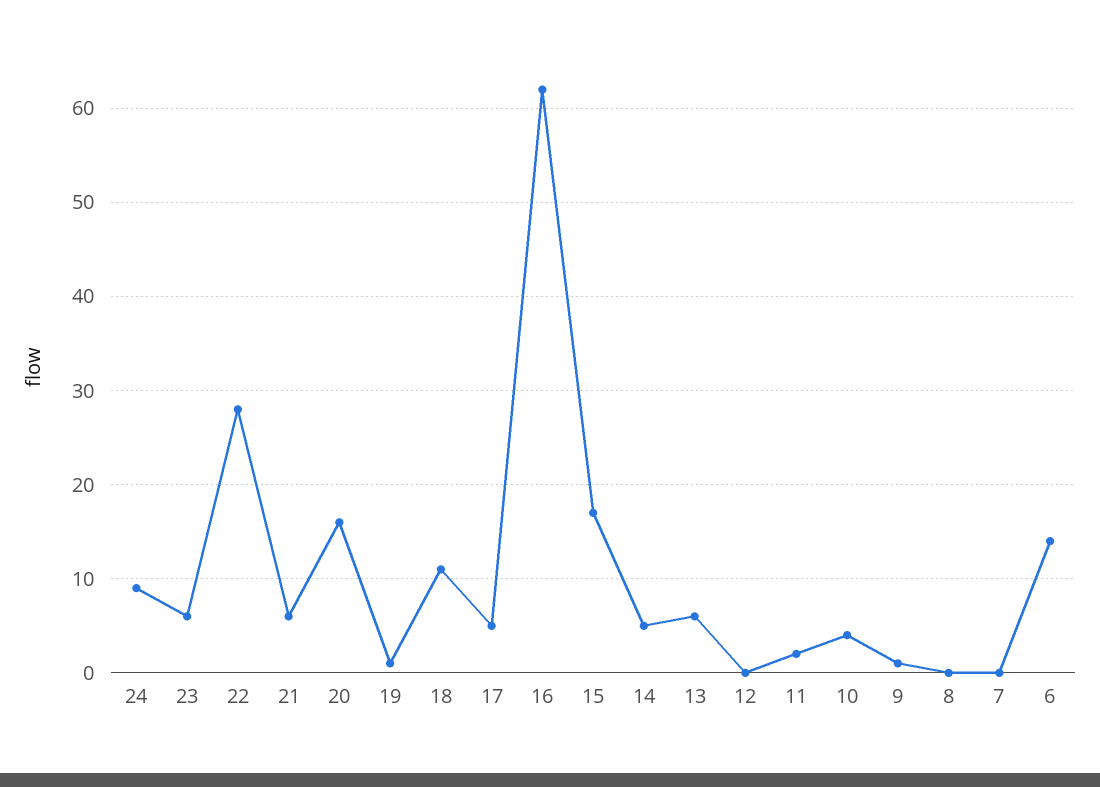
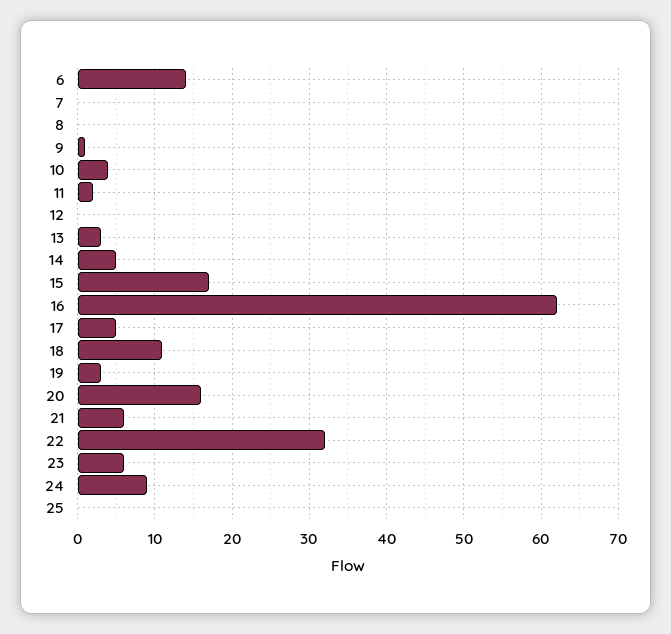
22: 28 -> 32
19: 1 -> 3
13: 6 -> 3
25: none -> 0

